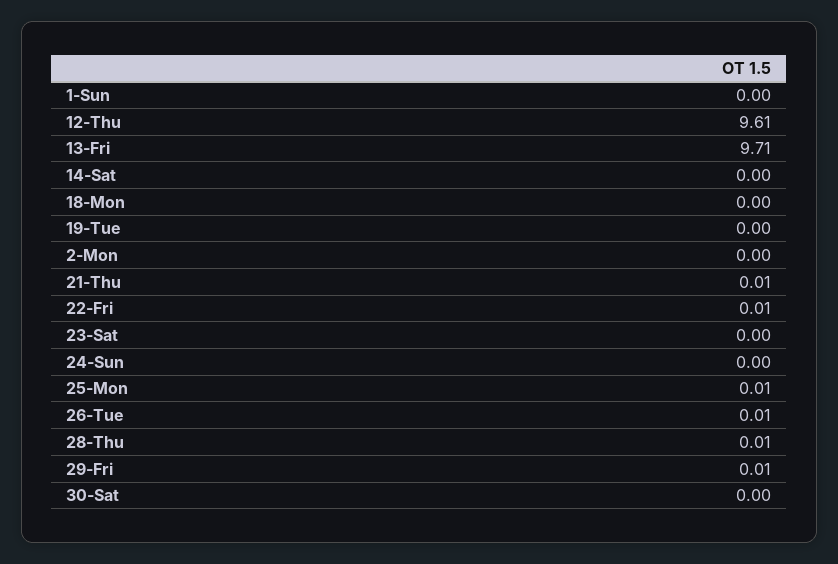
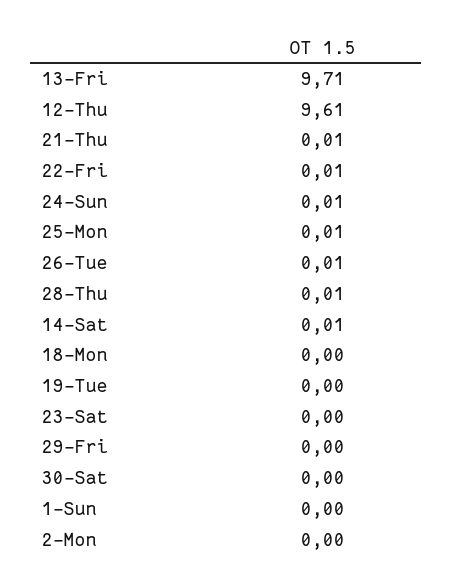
14-Sat: 0 -> 0.01
24-Sun: 0 -> 0.01
29-Fri: 0.01 -> 0

